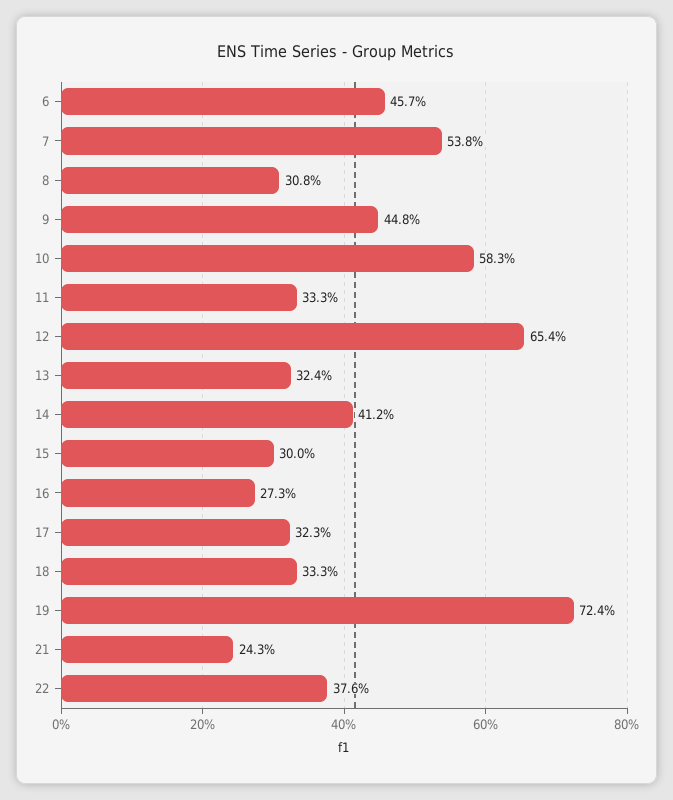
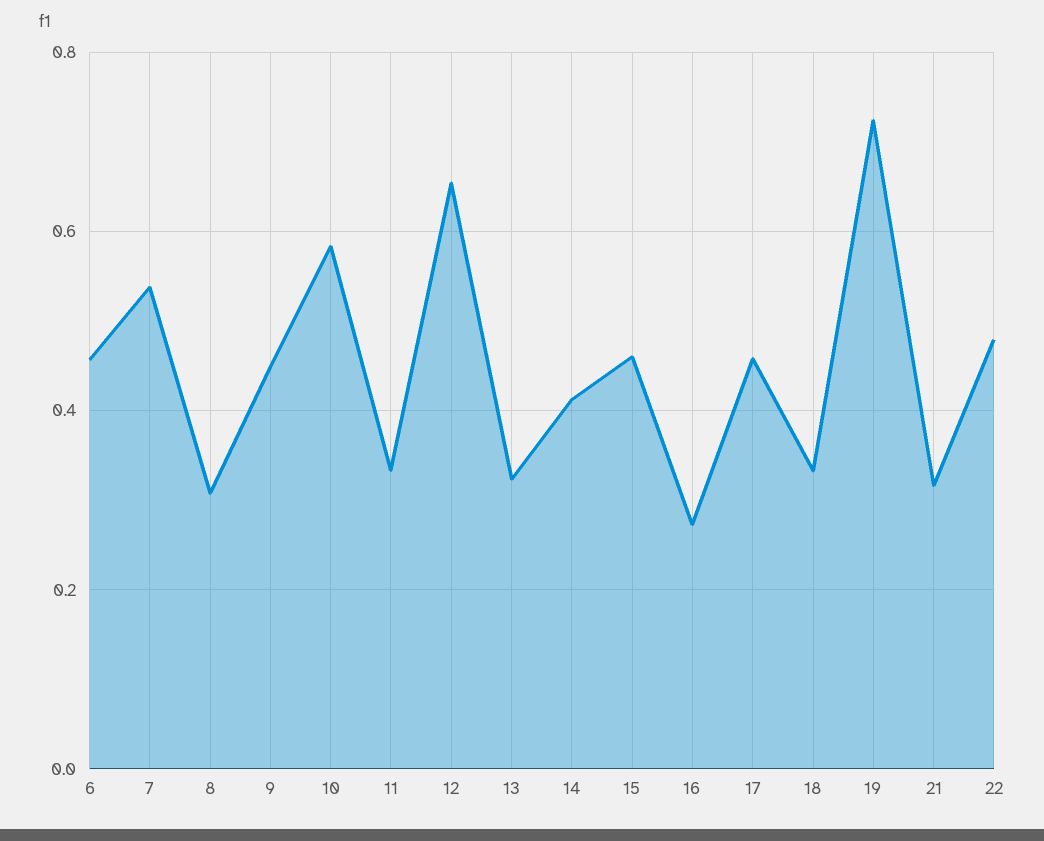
15: 0.3 -> 0.46
17: 0.323 -> 0.46
21: 0.243 -> 0.32
22: 0.376 -> 0.48

